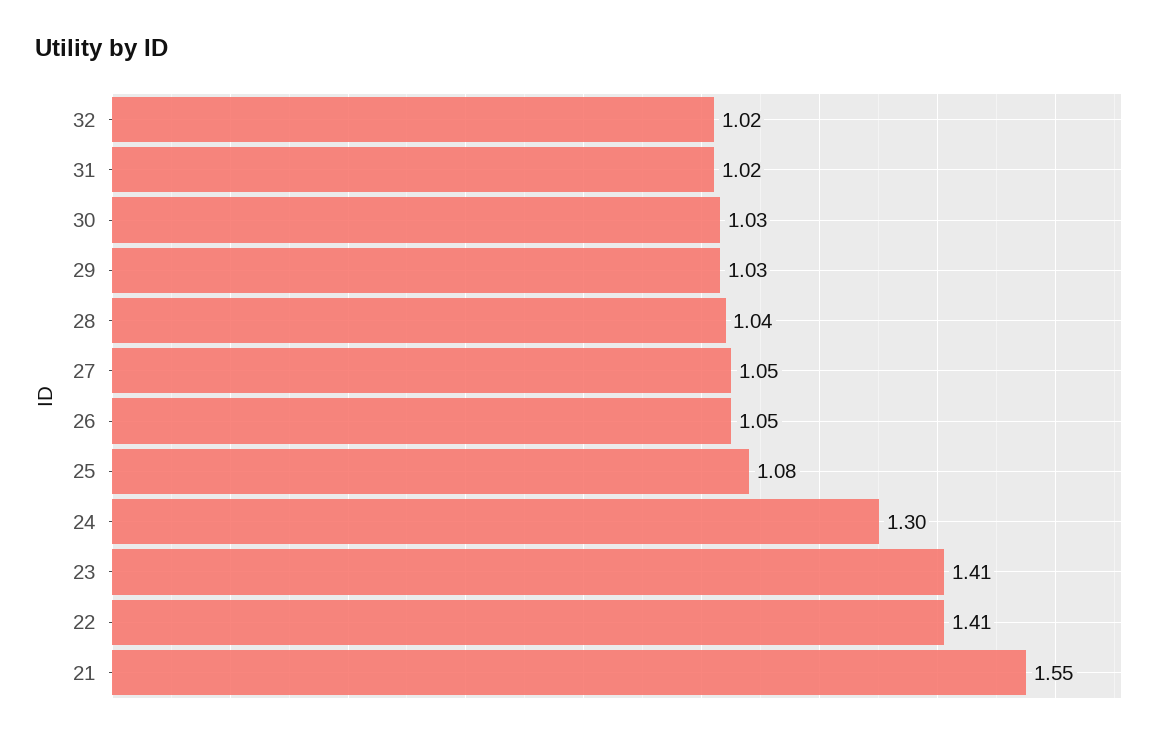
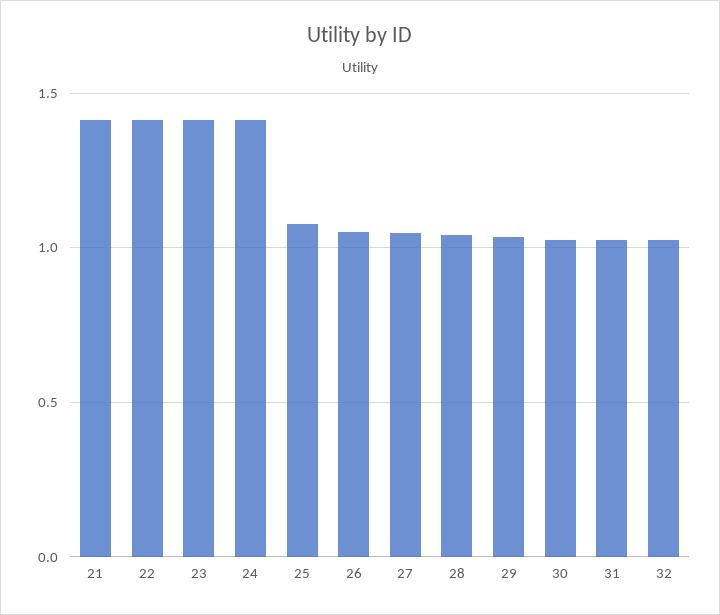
24: 1.3 -> 1.4
21: 1.55 -> 1.4

